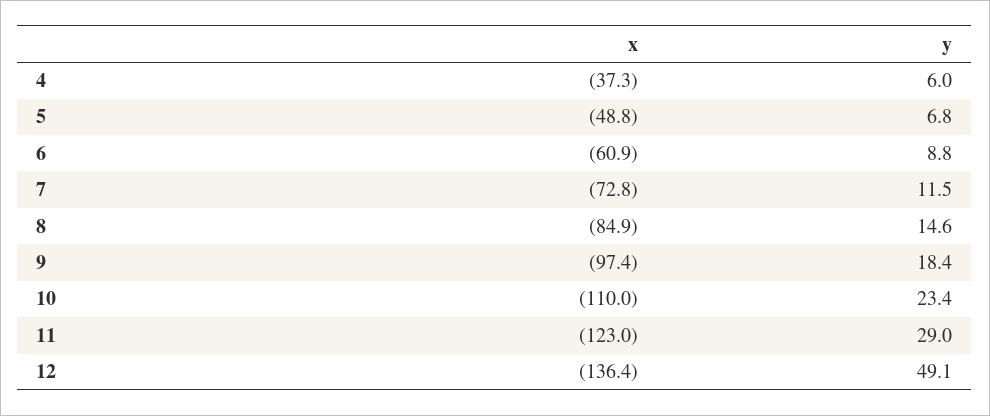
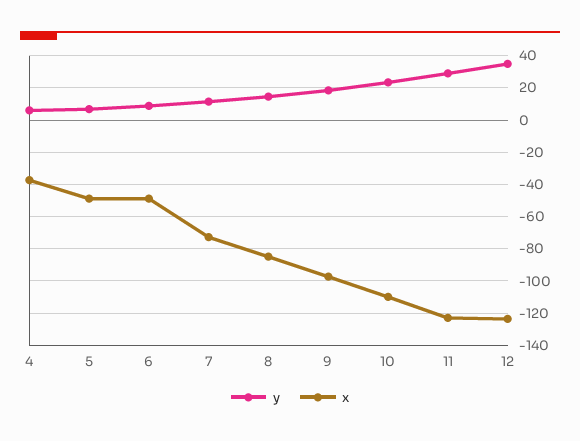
x, 6: -60.9 -> -50
x, 12: -136.4 -> -125
y, 12: 49.1 -> 35

